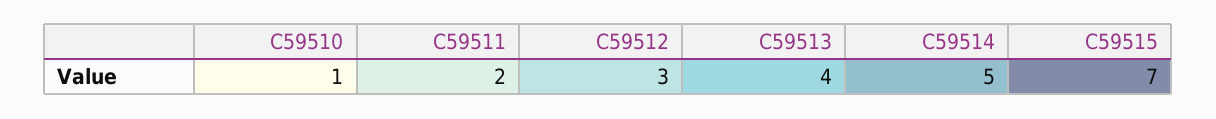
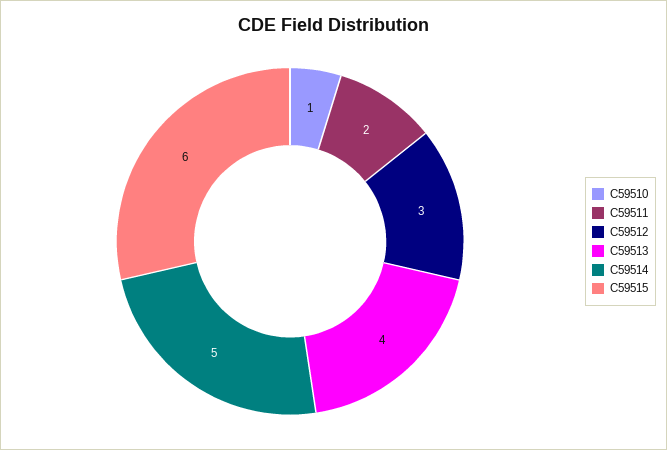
C59515: 7 -> 6

